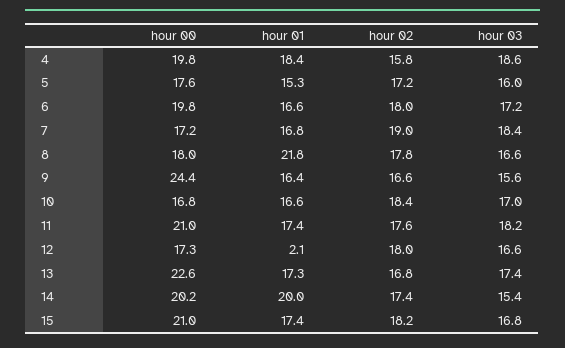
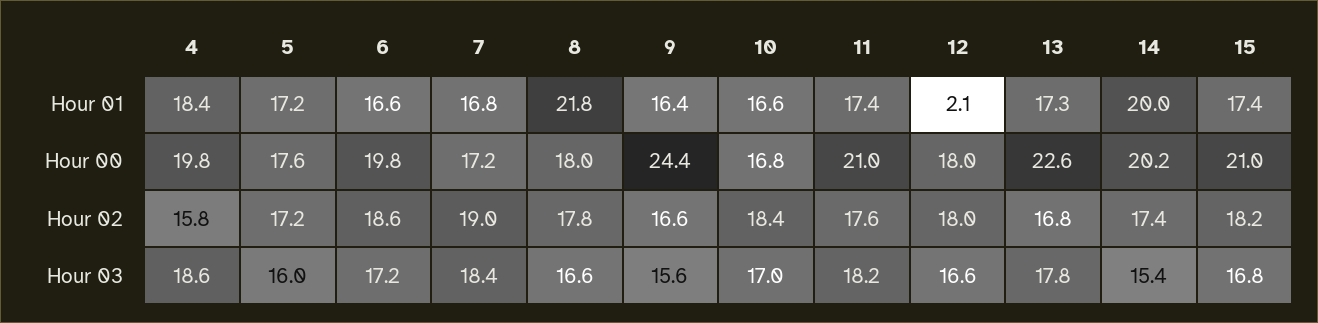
hour 01, 5: 15.3 -> 17.2
hour 02, 6: 18 -> 18.6
hour 00, 12: 17.3 -> 18
hour 03, 13: 17.4 -> 17.8

